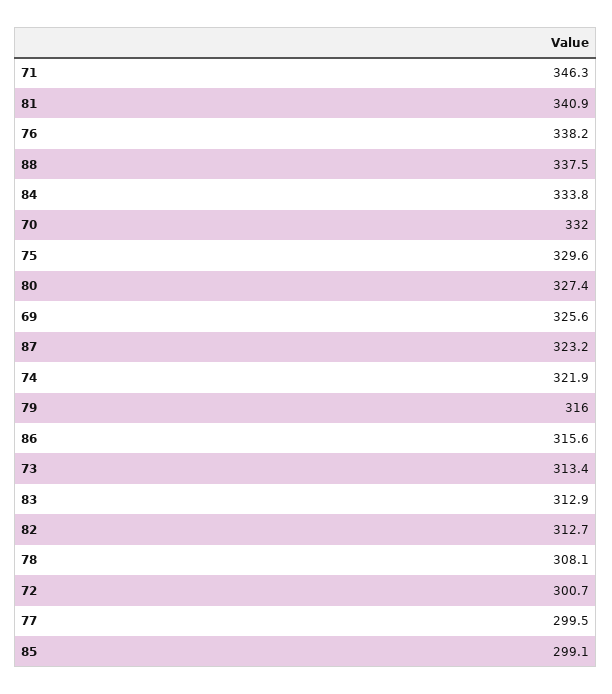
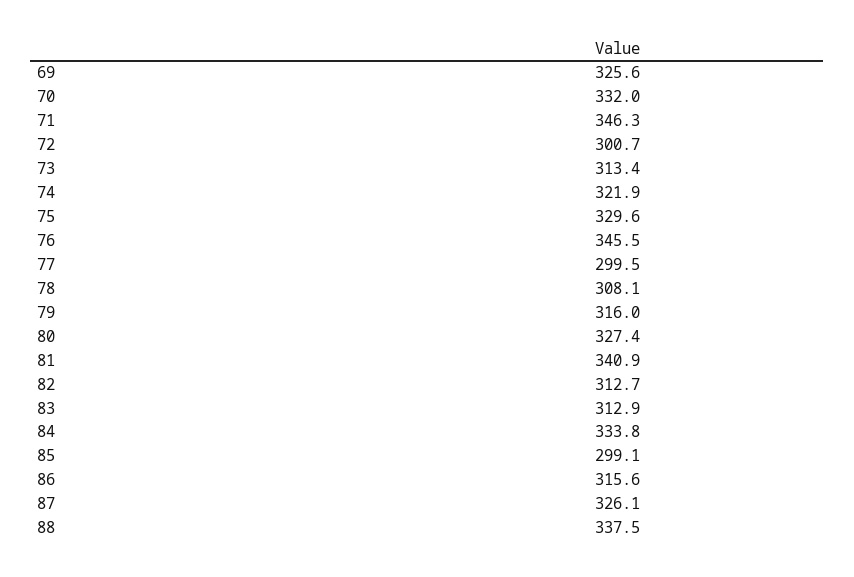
76: 338.2 -> 345.5
87: 323.2 -> 326.1

